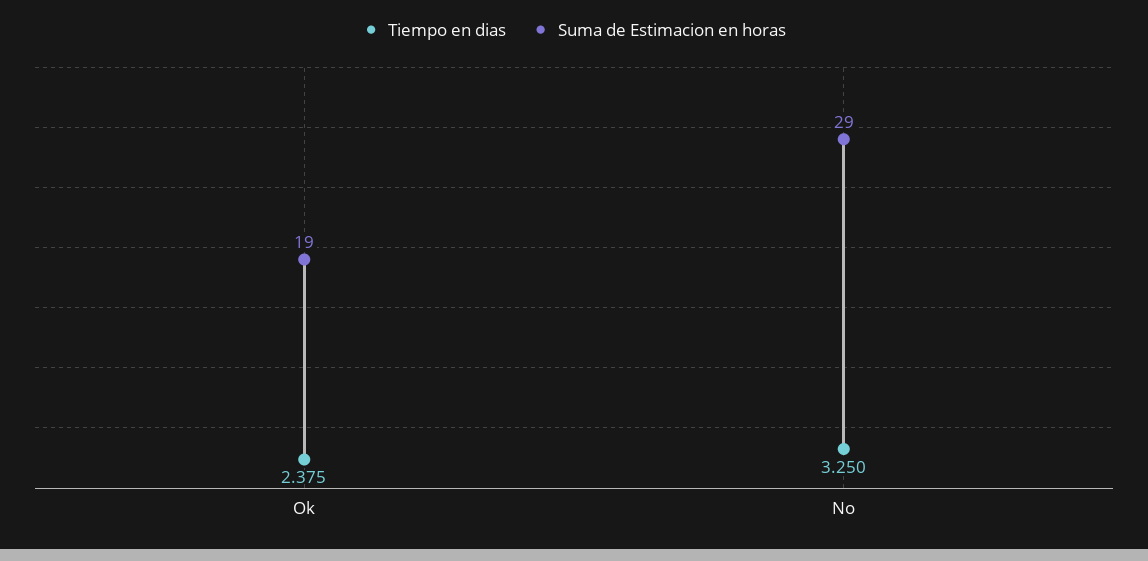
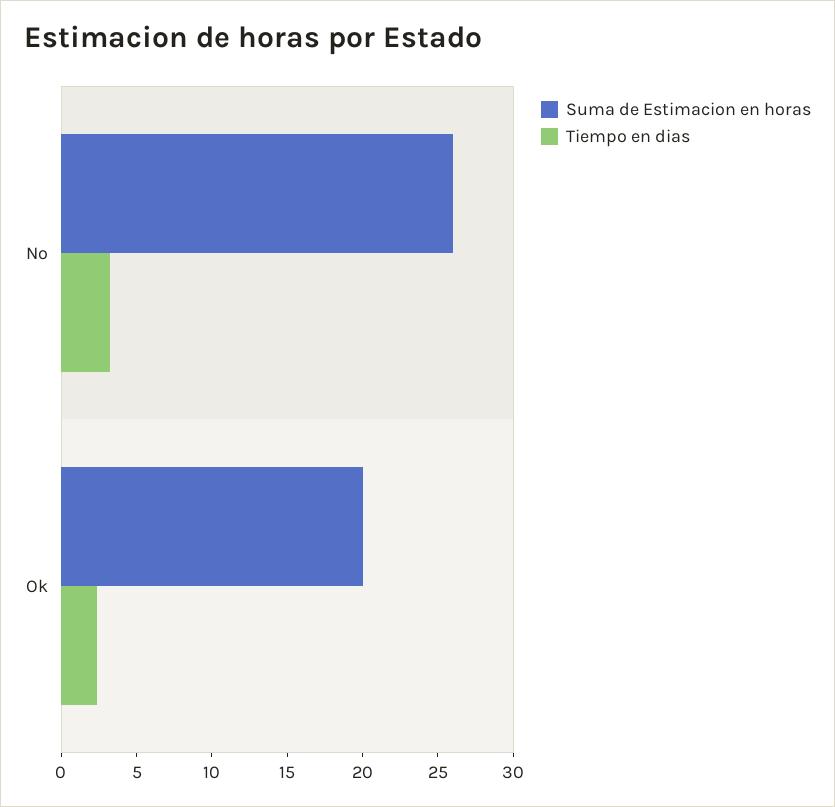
Suma de Estimacion en horas, Ok: 19 -> 20
Suma de Estimacion en horas, No: 29 -> 26

